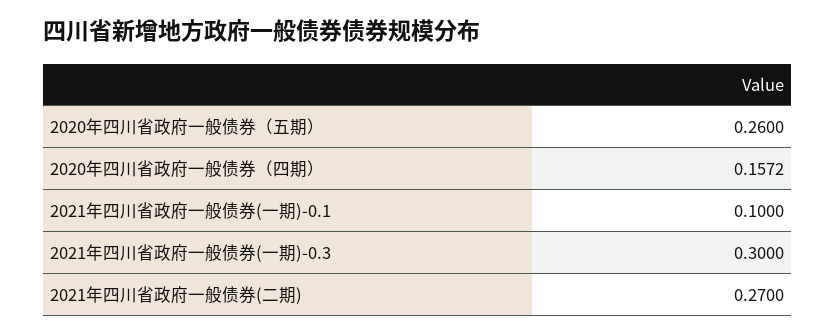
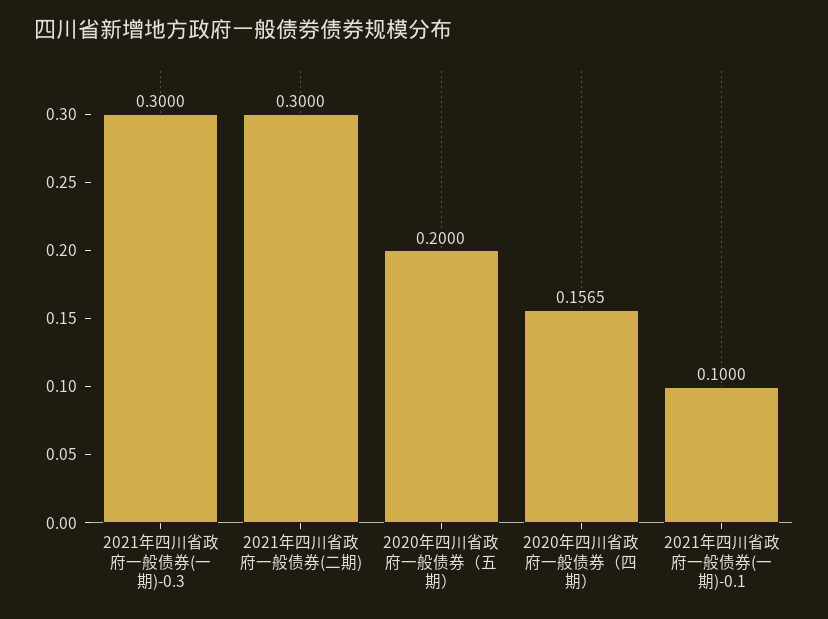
2020年四川省政府一般债券（五期）: 0.26 -> 0.2
2020年四川省政府一般债券（四期）: 0.1572 -> 0.1565
2021年四川省政府一般债券(二期): 0.27 -> 0.3

